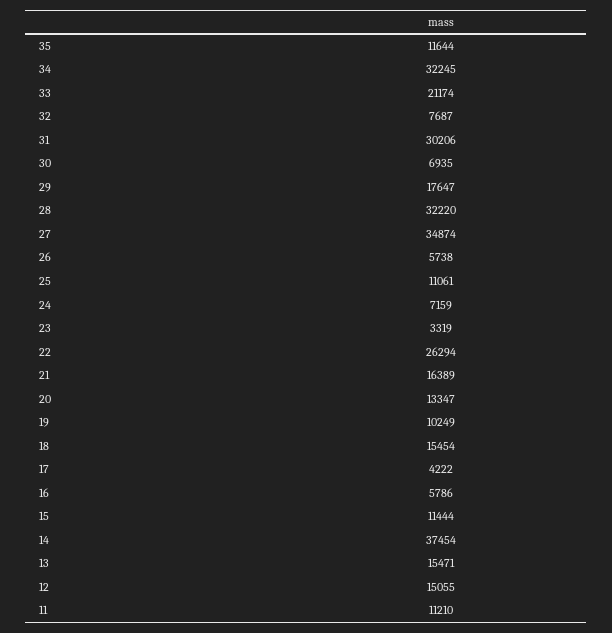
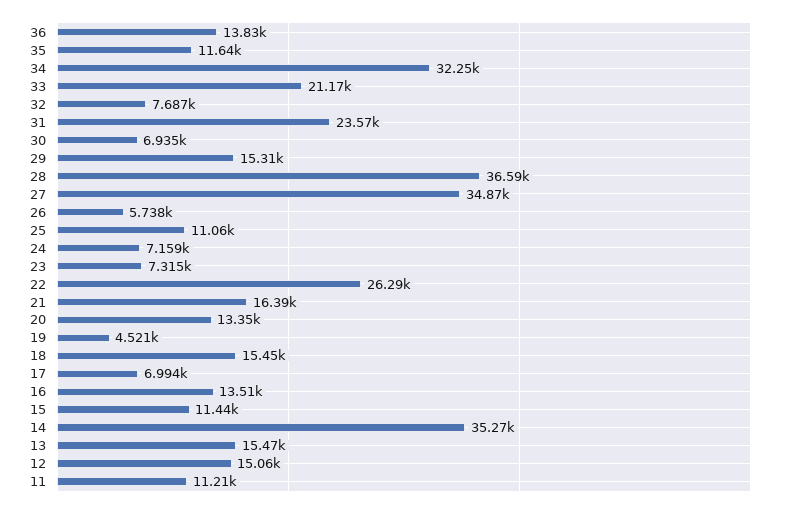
31: 30206 -> 23570
29: 17647 -> 15310
28: 32220 -> 36590
23: 3319 -> 7315
19: 10249 -> 4521
17: 4222 -> 6994
16: 5786 -> 13510
14: 37454 -> 35270
36: none -> 13830

